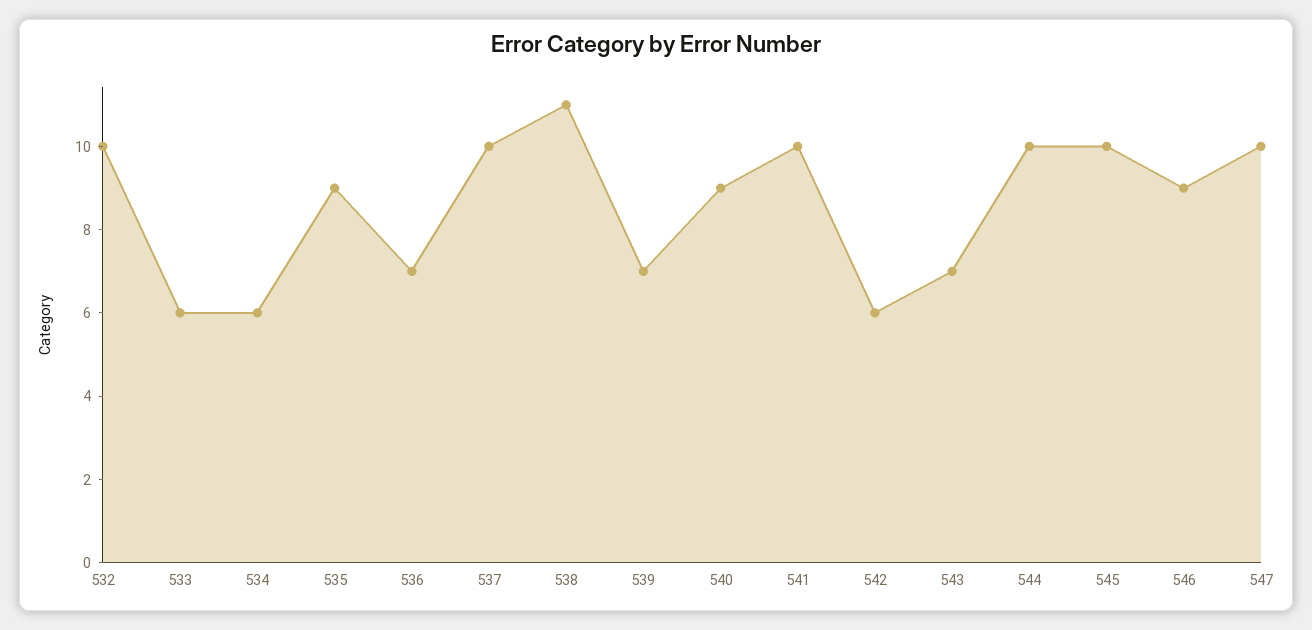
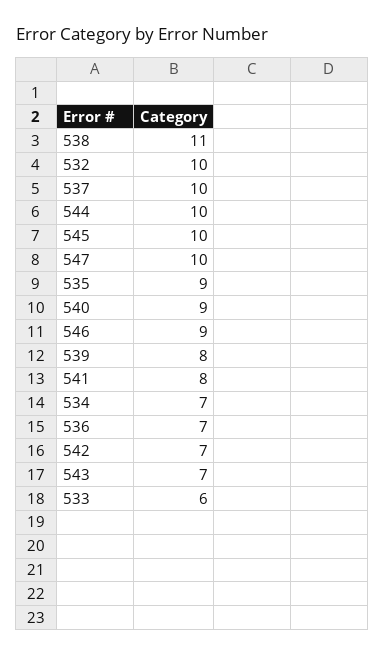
534: 6 -> 7
539: 7 -> 8
541: 10 -> 8
542: 6 -> 7

